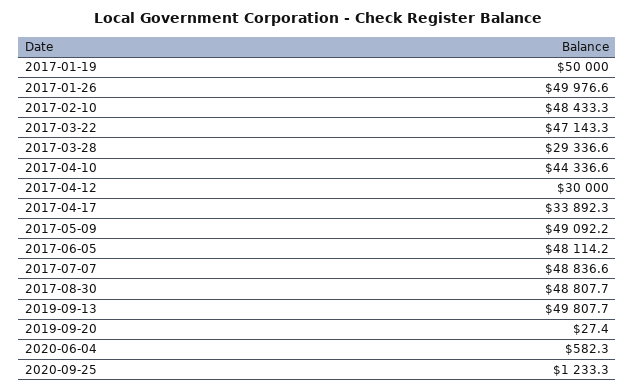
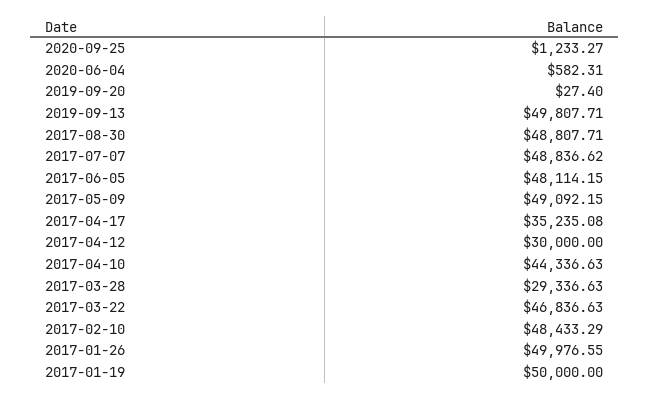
2017-03-22: 47143.3 -> 46836.63
2017-04-17: 33892.3 -> 35235.08

